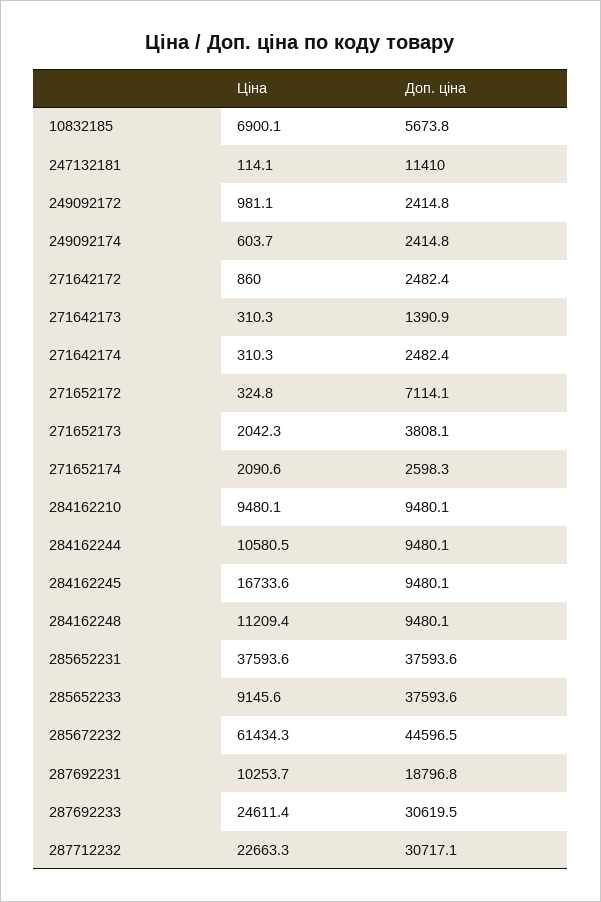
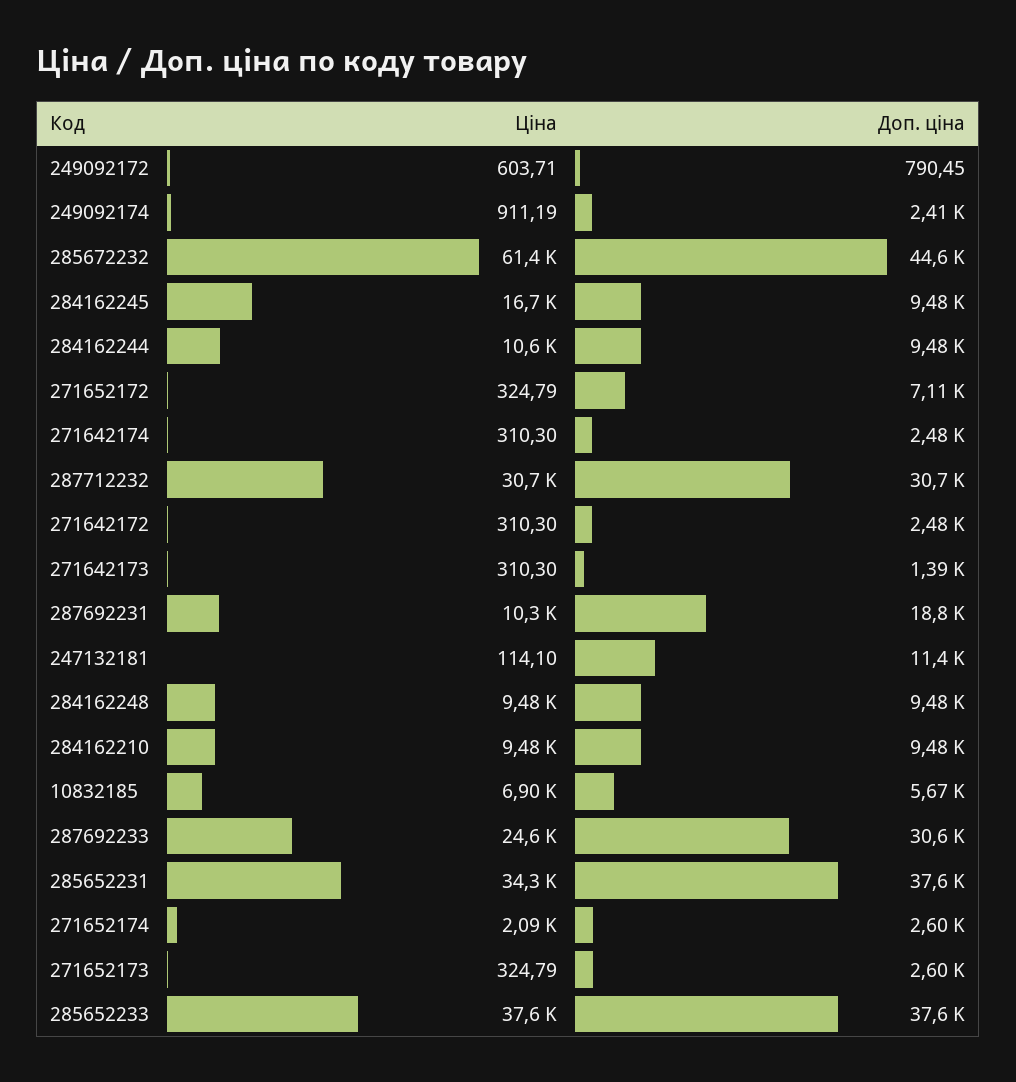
Ціна, 249092172: 981.1 -> 603.71
Доп. ціна, 249092172: 2414.8 -> 790.45
Ціна, 249092174: 603.7 -> 911.19
Ціна, 271642172: 860 -> 310.3
Ціна, 271652173: 2042.3 -> 324.79
Доп. ціна, 271652173: 3808.1 -> 2600
Ціна, 284162248: 11209.4 -> 9480
Ціна, 285652231: 37593.6 -> 34300
Ціна, 285652233: 9145.6 -> 37600
Ціна, 287712232: 22663.3 -> 30700

